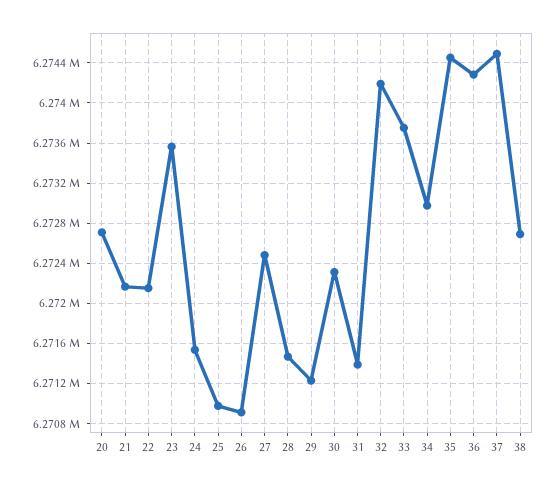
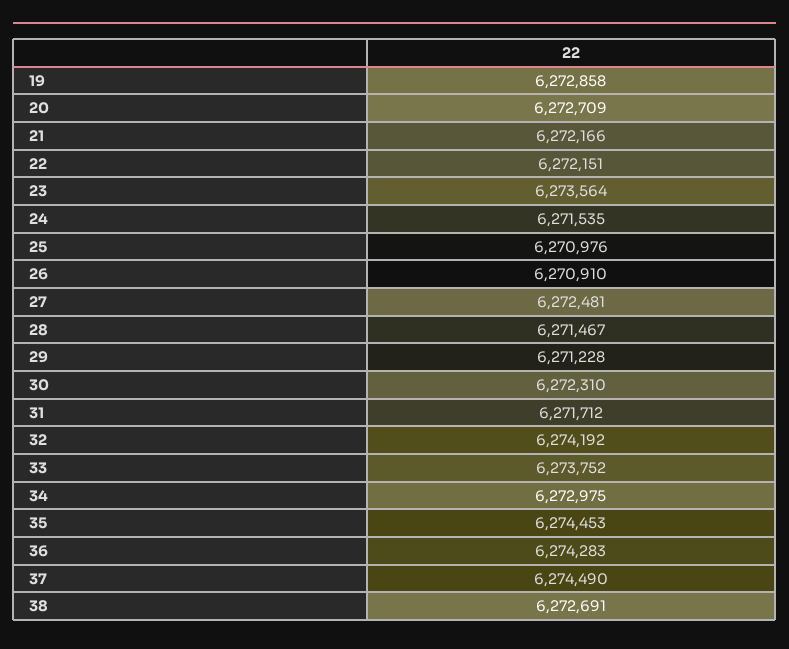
31: 6271400 -> 6271712
19: none -> 6272858

